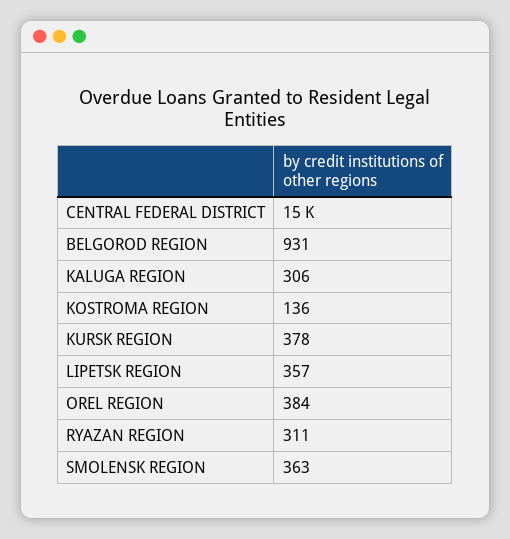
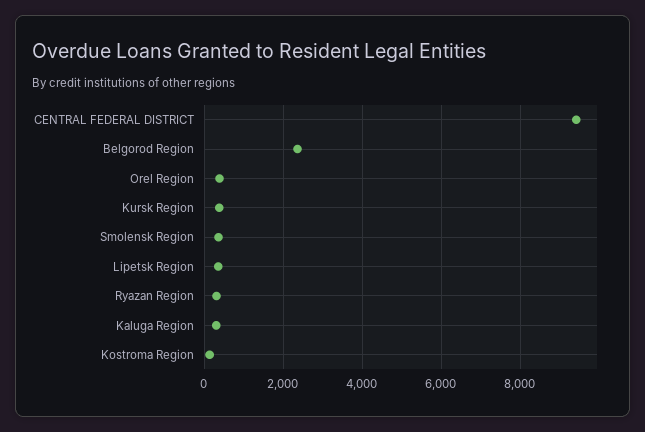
CENTRAL FEDERAL DISTRICT: 15000 -> 9400
BELGOROD REGION: 931 -> 2400

